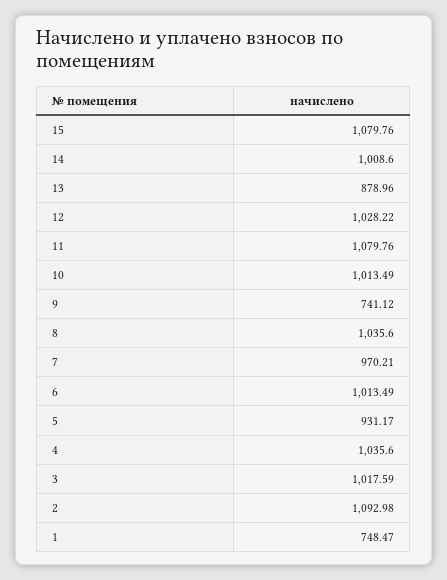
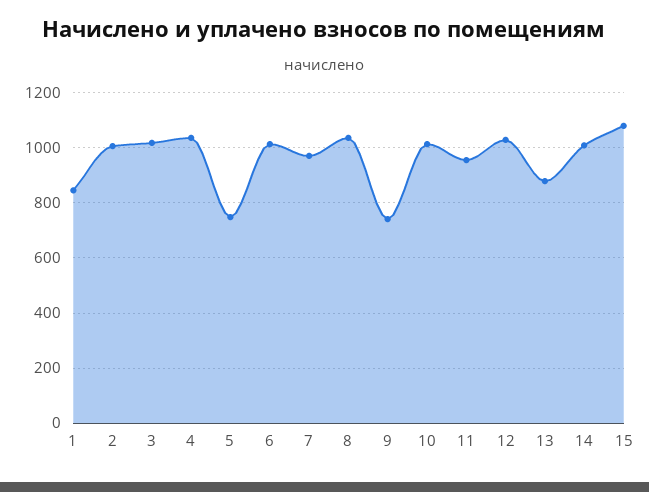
11: 1079.76 -> 950
5: 931.17 -> 750
2: 1092.98 -> 1000
1: 748.47 -> 850

